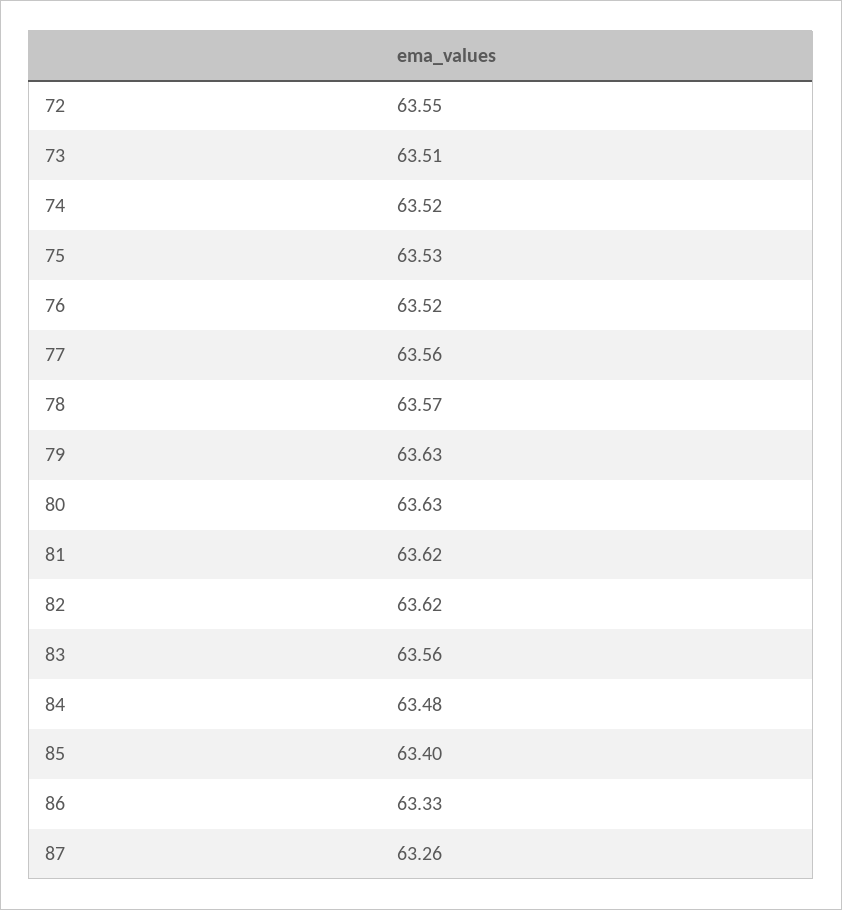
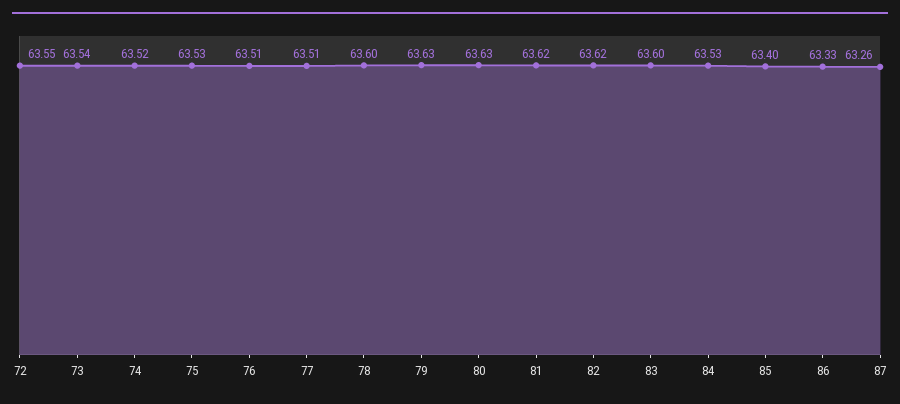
73: 63.51 -> 63.54
76: 63.52 -> 63.51
77: 63.56 -> 63.51
78: 63.57 -> 63.6
83: 63.56 -> 63.6
84: 63.48 -> 63.53

